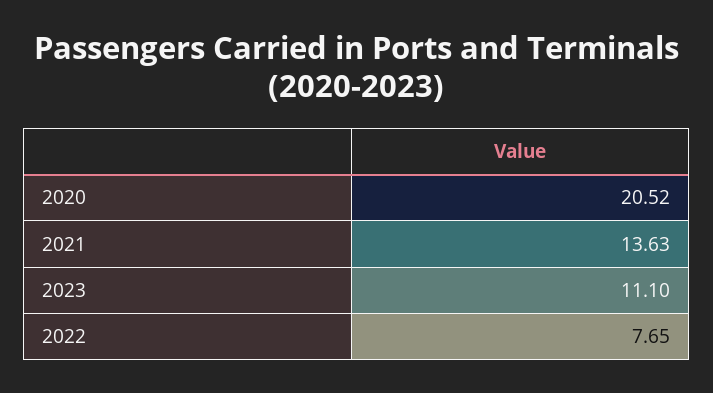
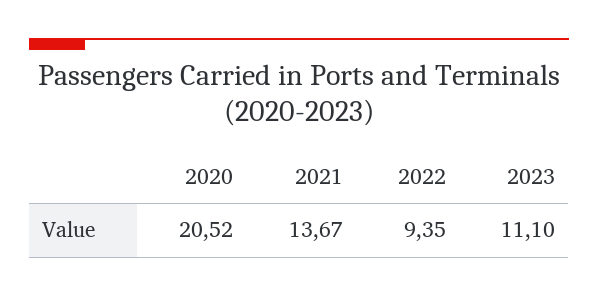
2021: 13.63 -> 13.67
2022: 7.65 -> 9.35

